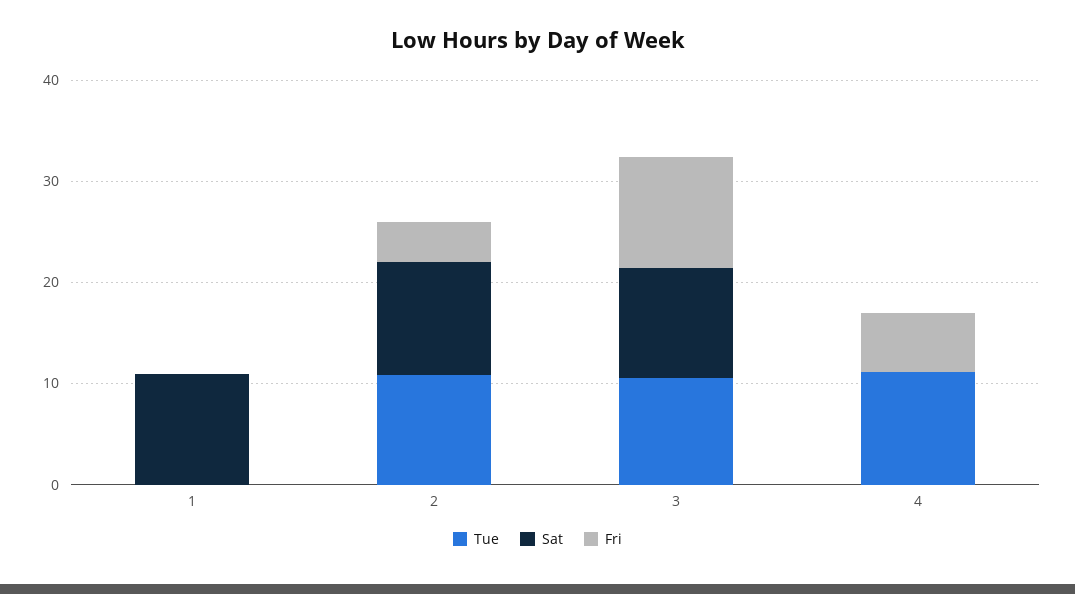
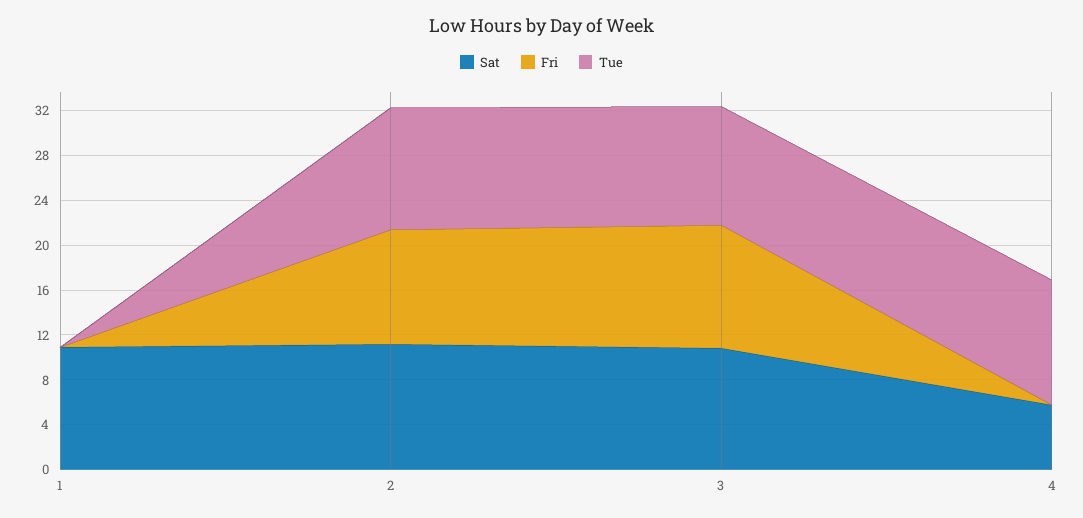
Fri, 2: 4 -> 10
Sat, 4: 0 -> 6
Fri, 4: 6 -> 0

